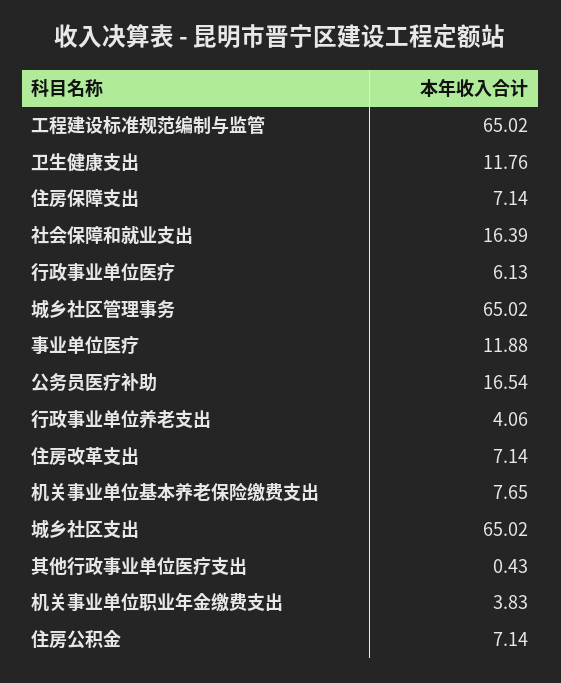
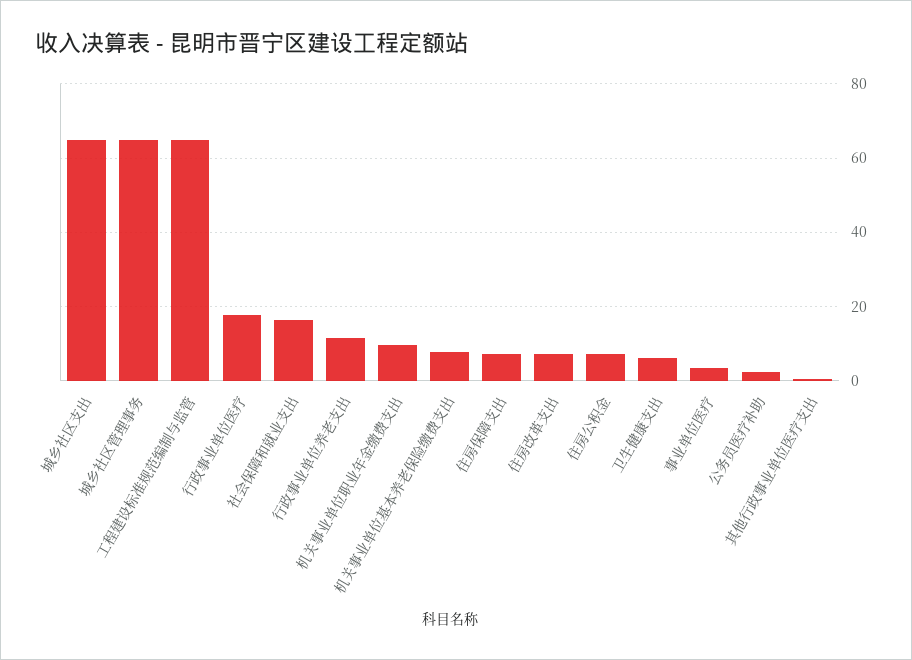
卫生健康支出: 11.76 -> 6
行政事业单位医疗: 6.13 -> 18
事业单位医疗: 11.88 -> 4
公务员医疗补助: 16.54 -> 2
行政事业单位养老支出: 4.06 -> 12
机关事业单位职业年金缴费支出: 3.83 -> 10

